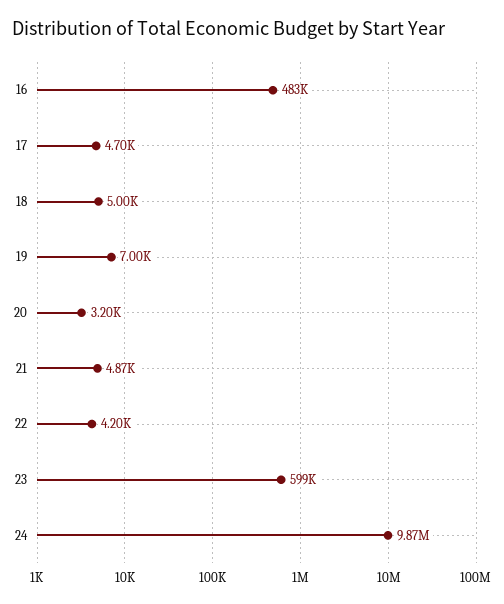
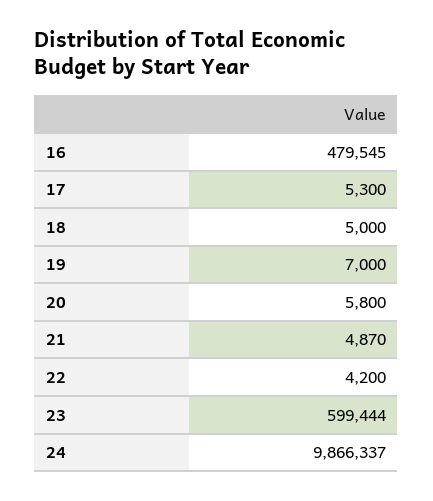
16: 483000 -> 479545
17: 4700 -> 5300
20: 3200 -> 5800

